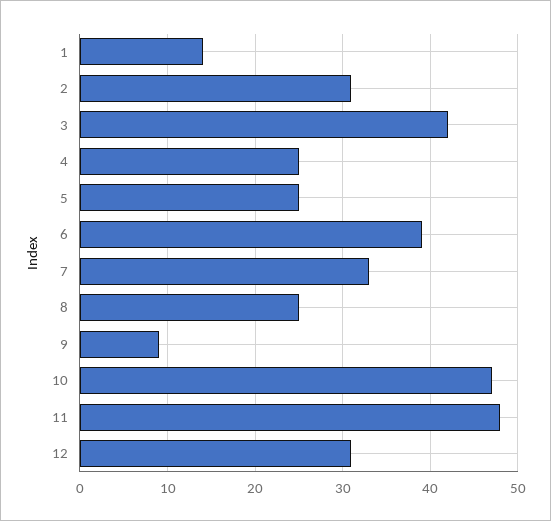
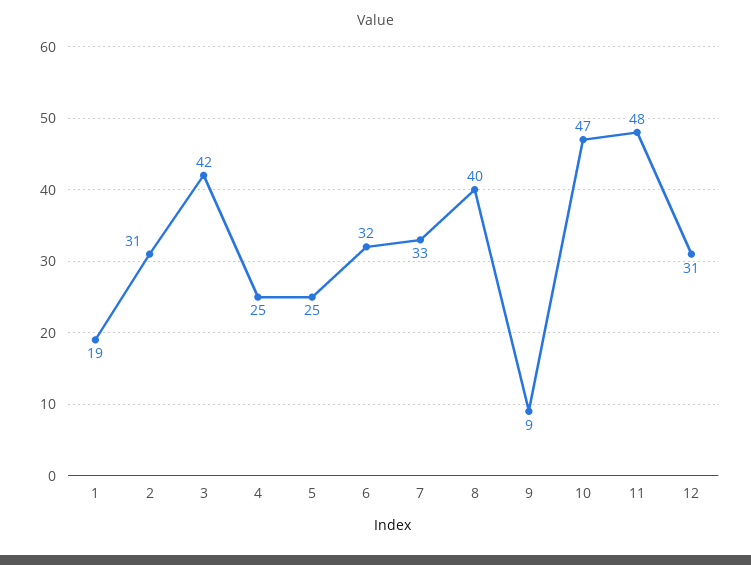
1: 14 -> 19
6: 39 -> 32
8: 25 -> 40

